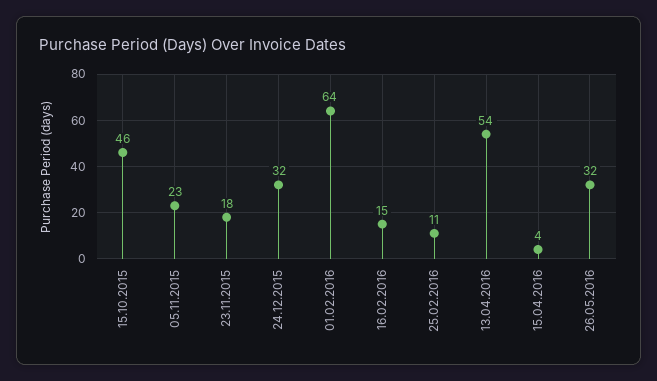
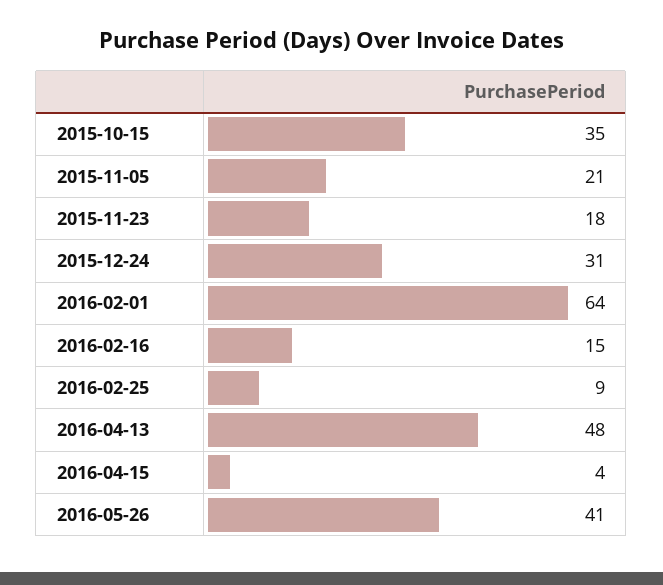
15.10.2015: 46 -> 35
05.11.2015: 23 -> 21
24.12.2015: 32 -> 31
25.02.2016: 11 -> 9
13.04.2016: 54 -> 48
26.05.2016: 32 -> 41

